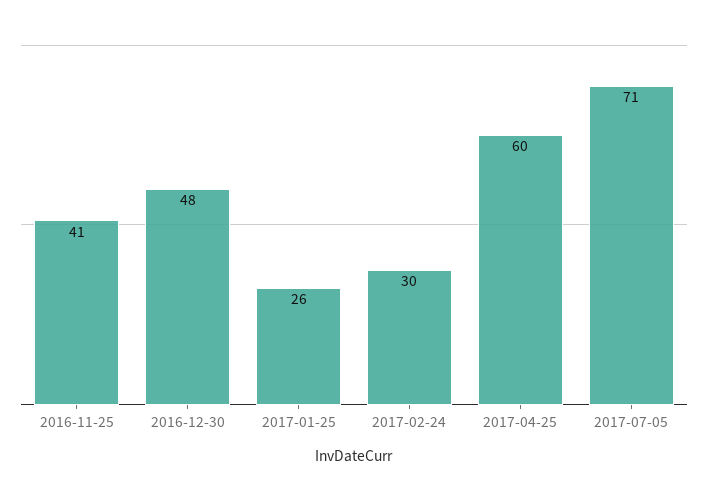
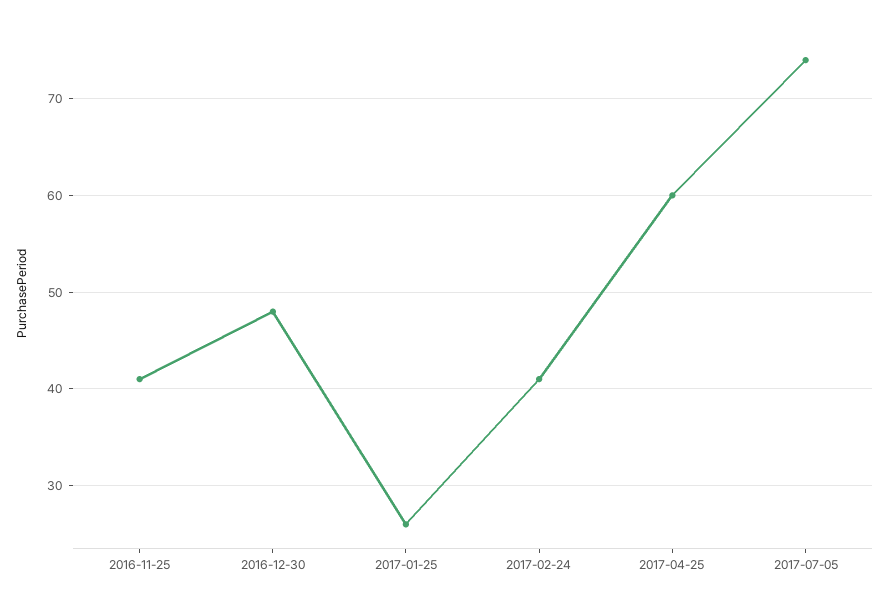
2017-02-24: 30 -> 41
2017-07-05: 71 -> 74

